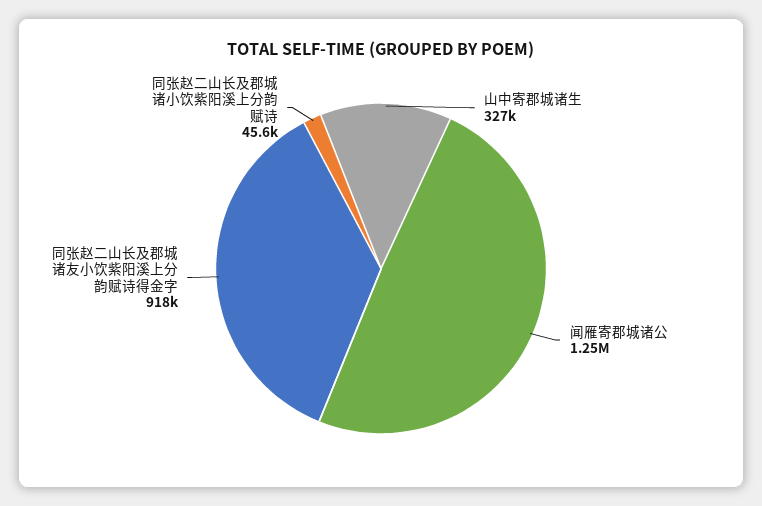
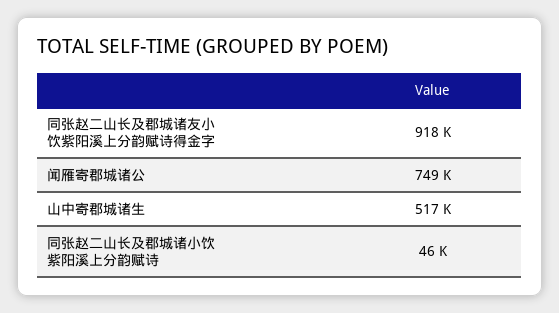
山中寄郡城诸生: 327000 -> 517000
闻雁寄郡城诸公: 1250000 -> 749000

